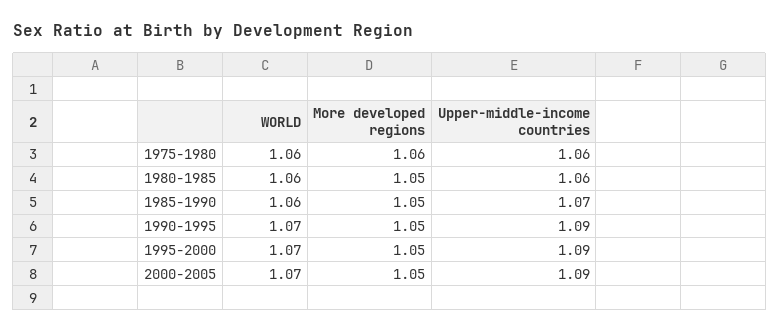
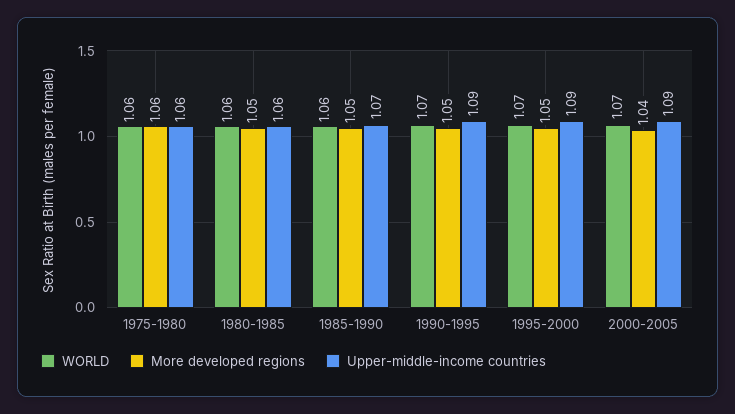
More developed regions, 2000-2005: 1.05 -> 1.04

